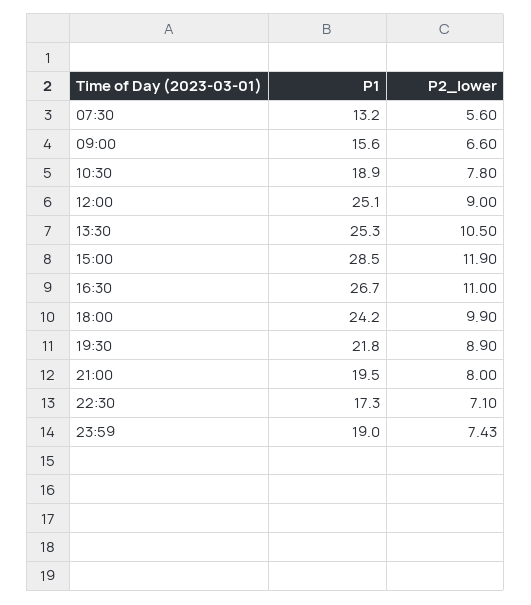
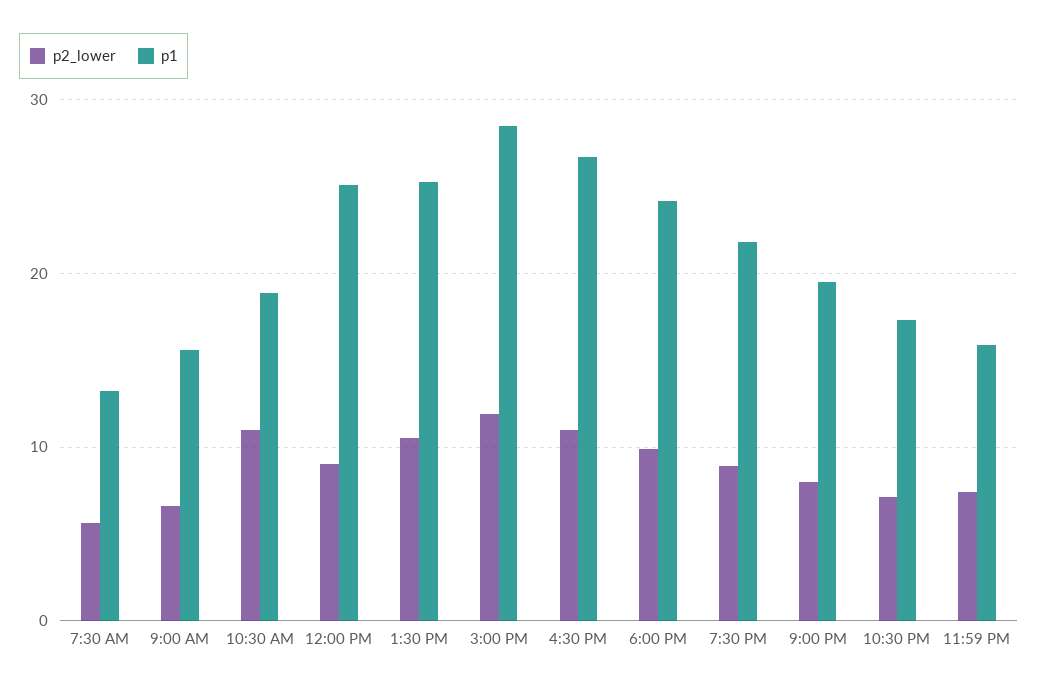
P2_lower, 10:30: 7.8 -> 11
P1, 23:59: 19 -> 16

